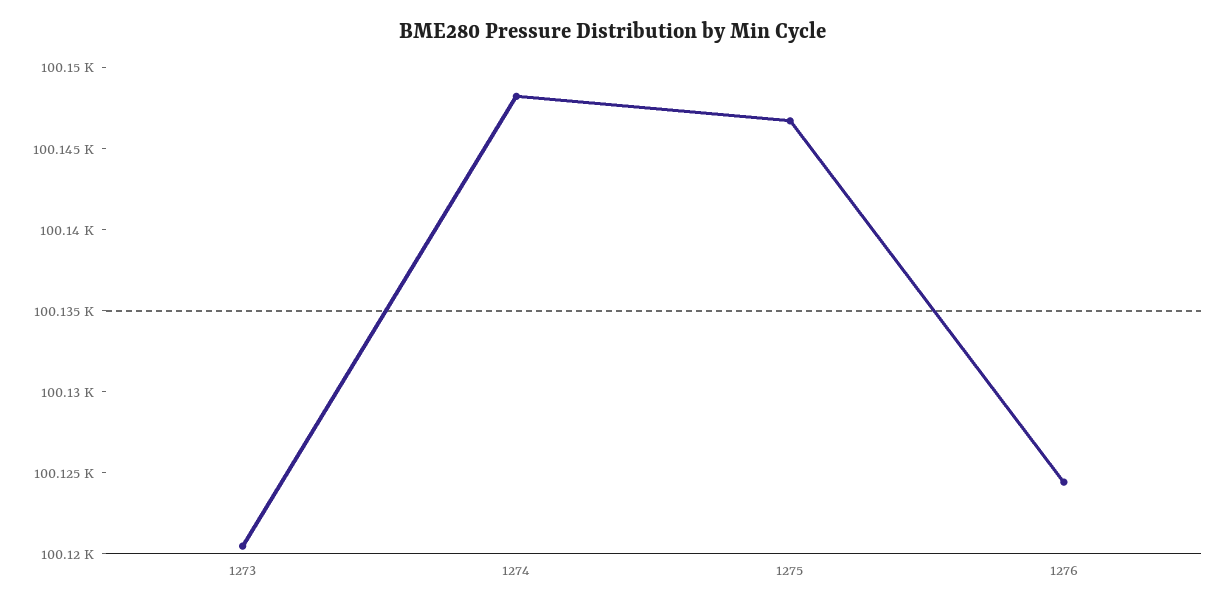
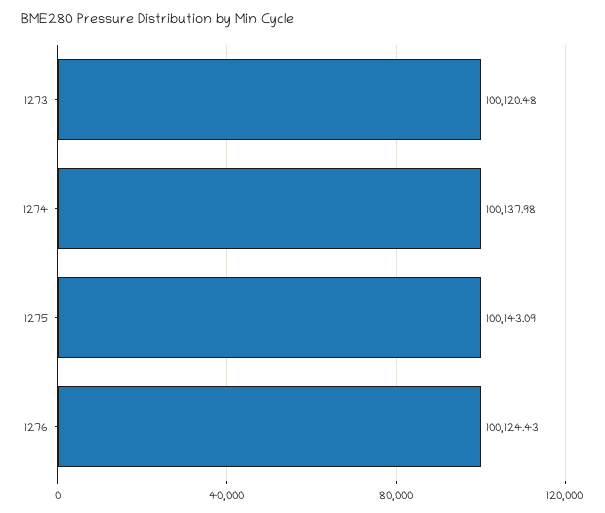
1274: 100148 -> 100137.98
1275: 100147 -> 100143.09

